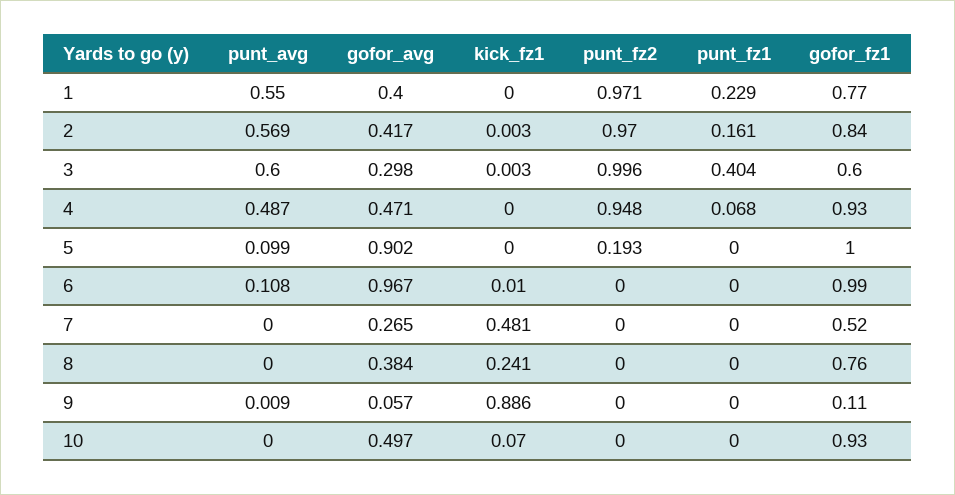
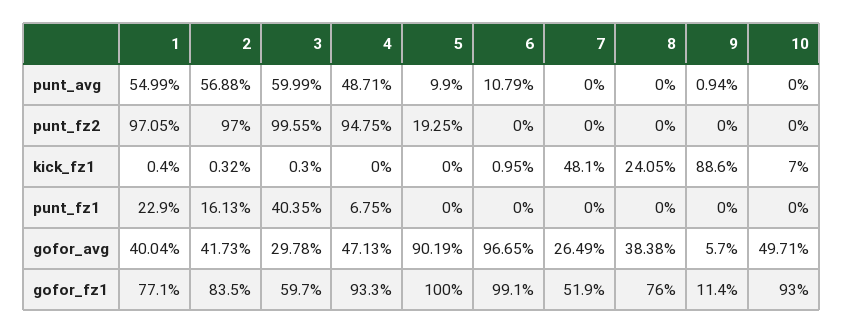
kick_fz1, 1: 0 -> 0.004

